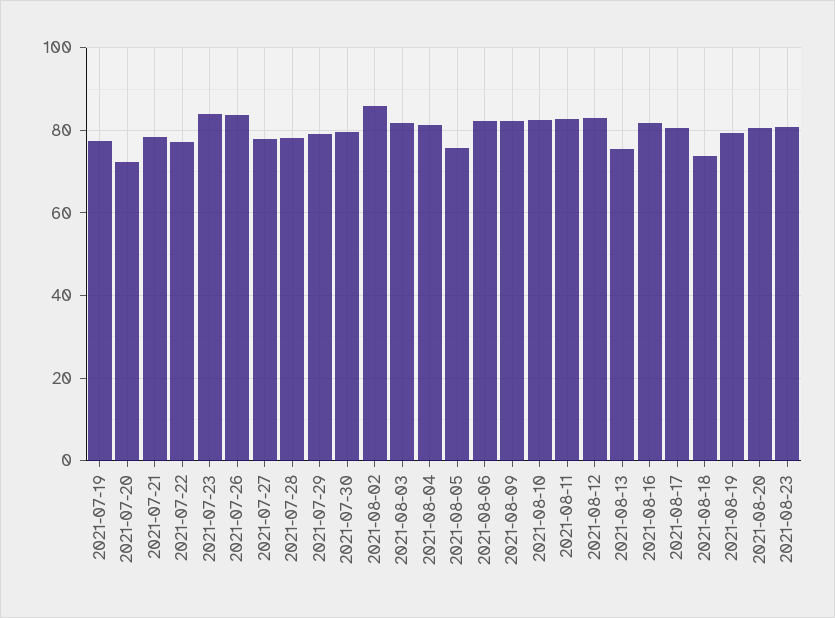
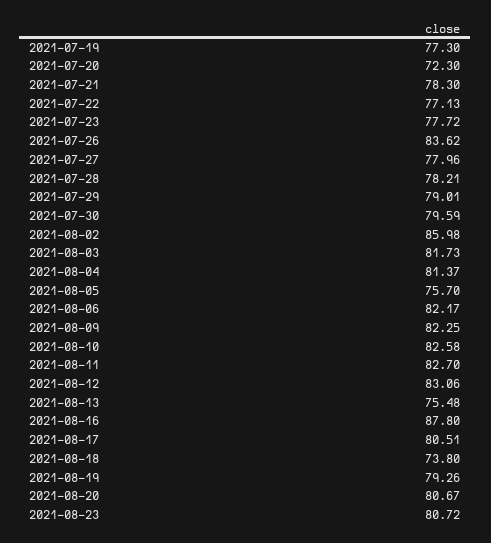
2021-07-23: 84 -> 77.72
2021-08-16: 82 -> 87.8

